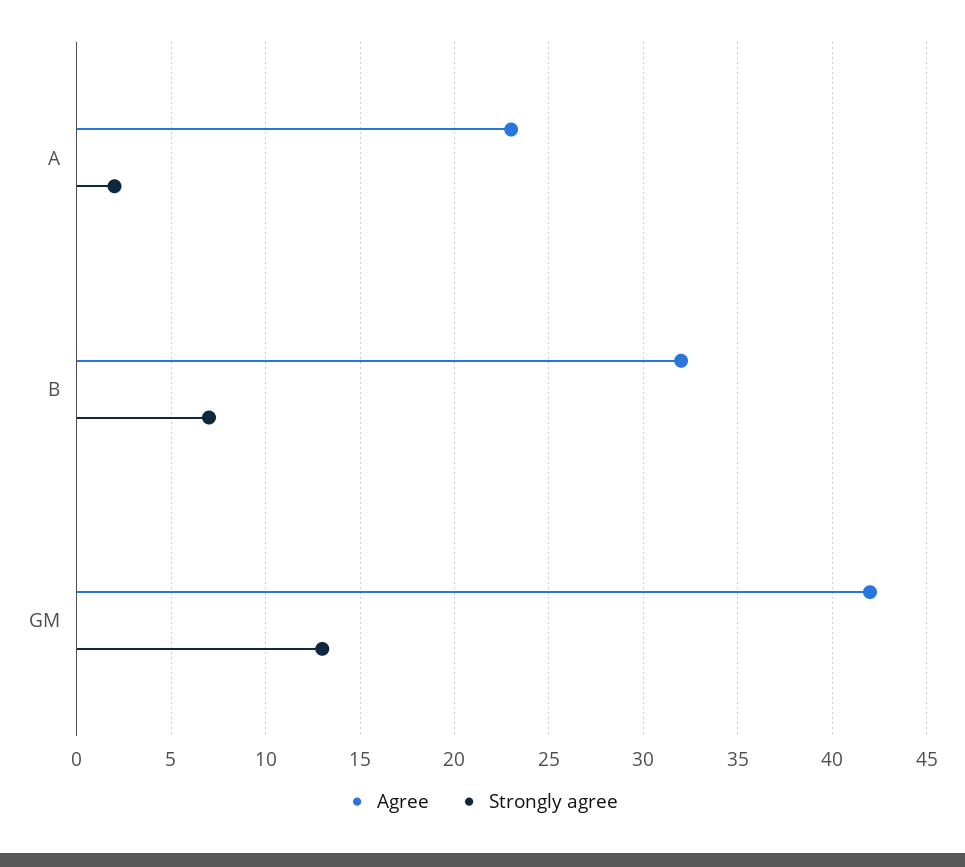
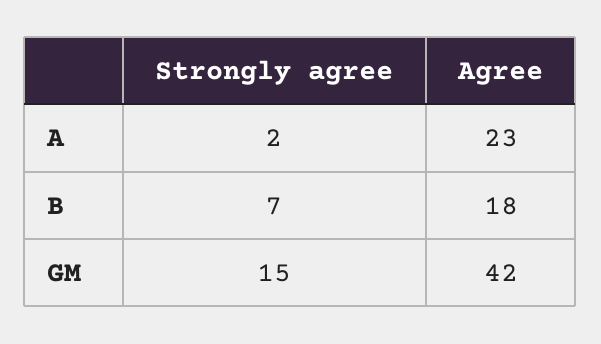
Agree, B: 32 -> 18
Strongly agree, GM: 13 -> 15

